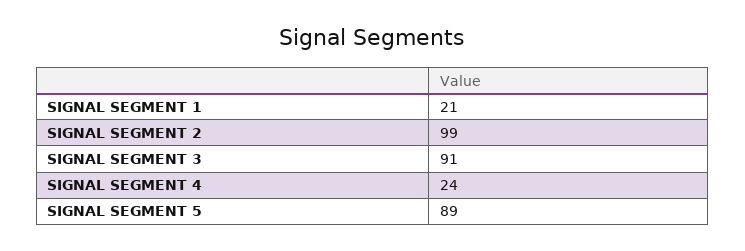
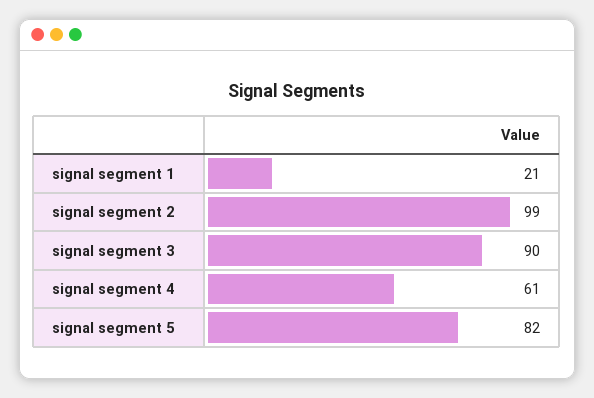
SIGNAL SEGMENT 3: 91 -> 90
SIGNAL SEGMENT 4: 24 -> 61
SIGNAL SEGMENT 5: 89 -> 82

